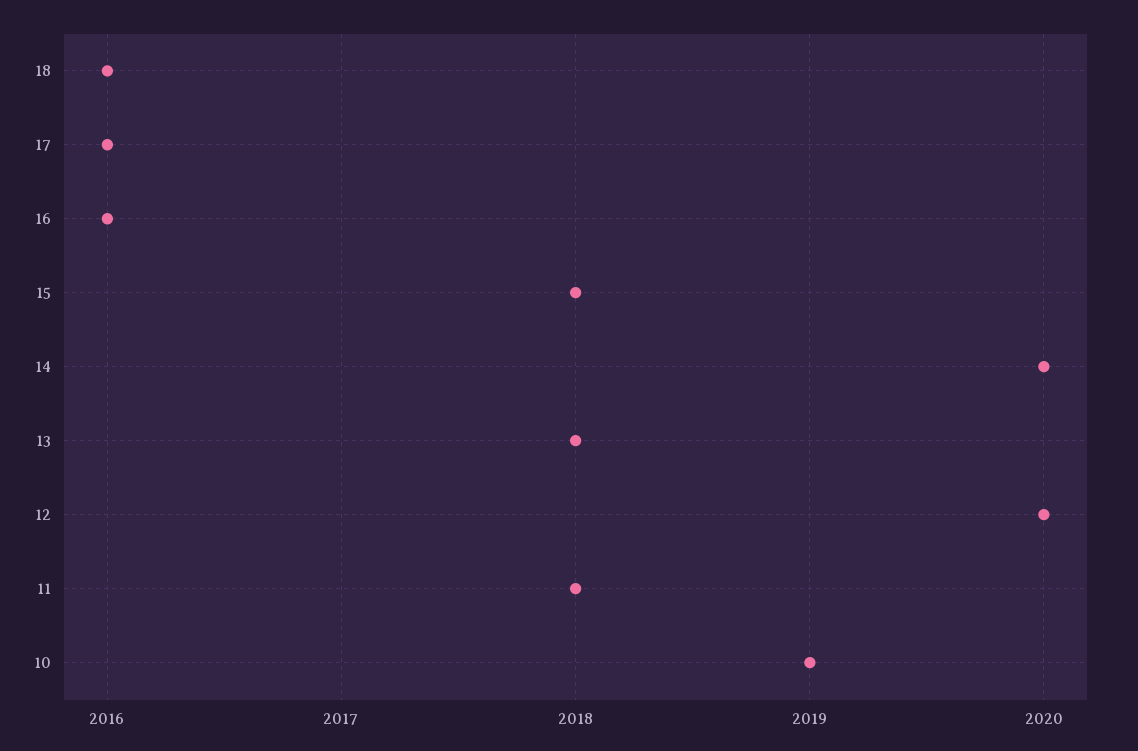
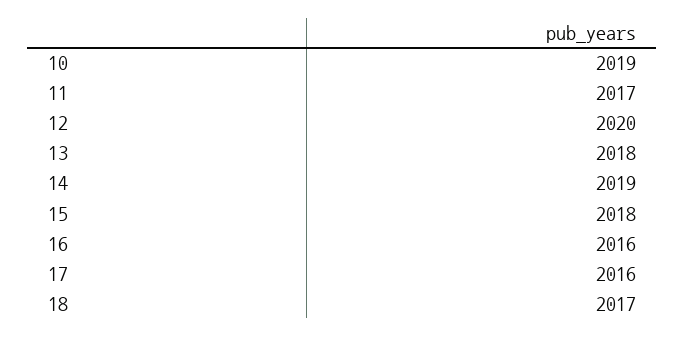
18: 2016 -> 2017
14: 2020 -> 2019
11: 2018 -> 2017

